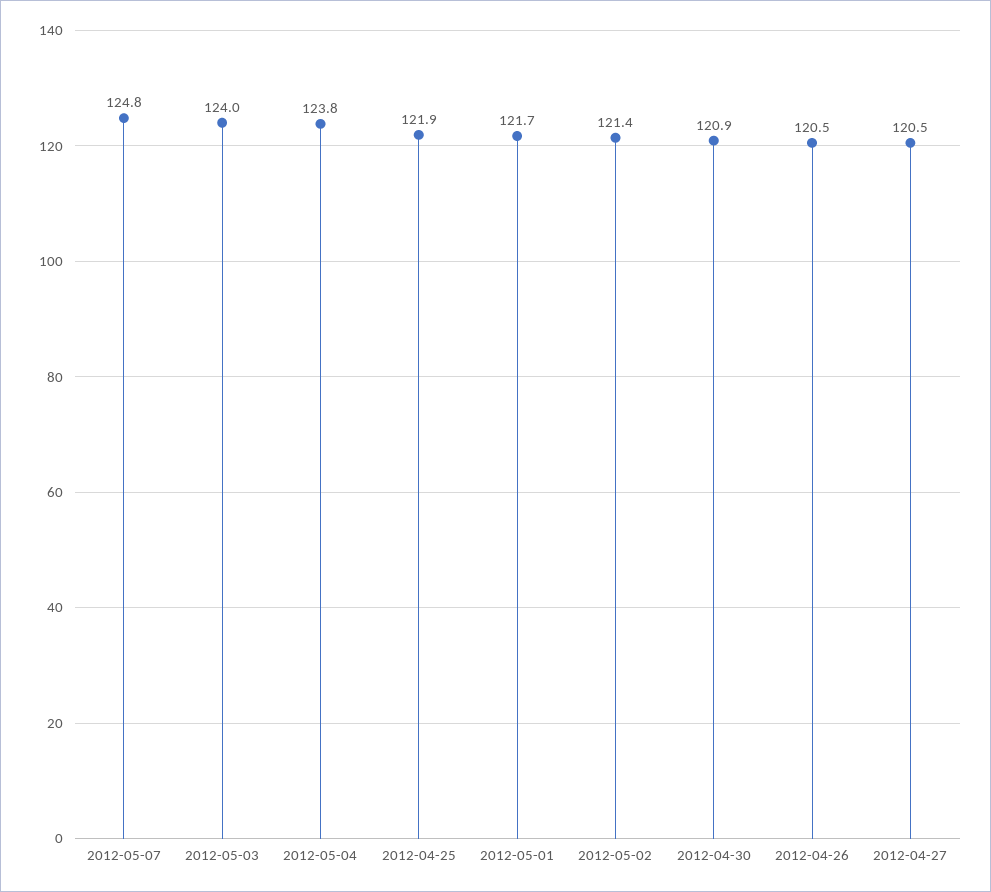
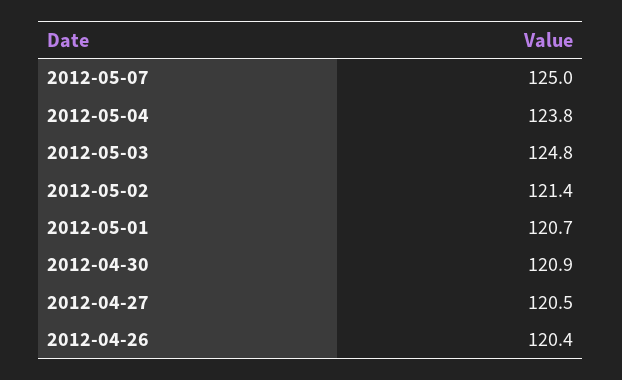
2012-05-07: 124.8 -> 125
2012-05-03: 124 -> 124.8
2012-04-25: 121.9 -> none
2012-05-01: 121.7 -> 120.7
2012-04-26: 120.5 -> 120.4

